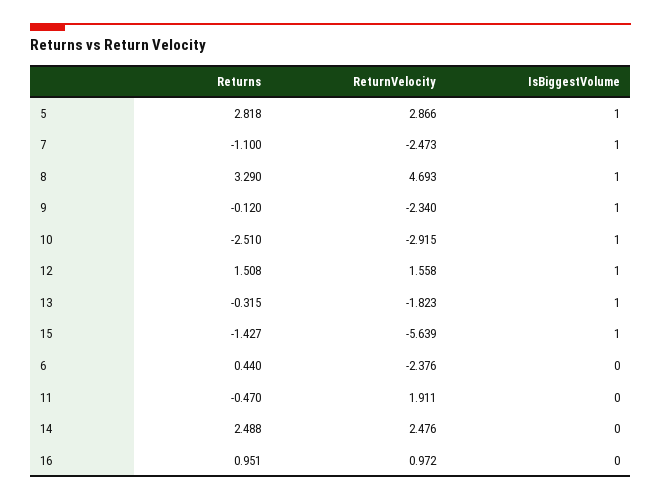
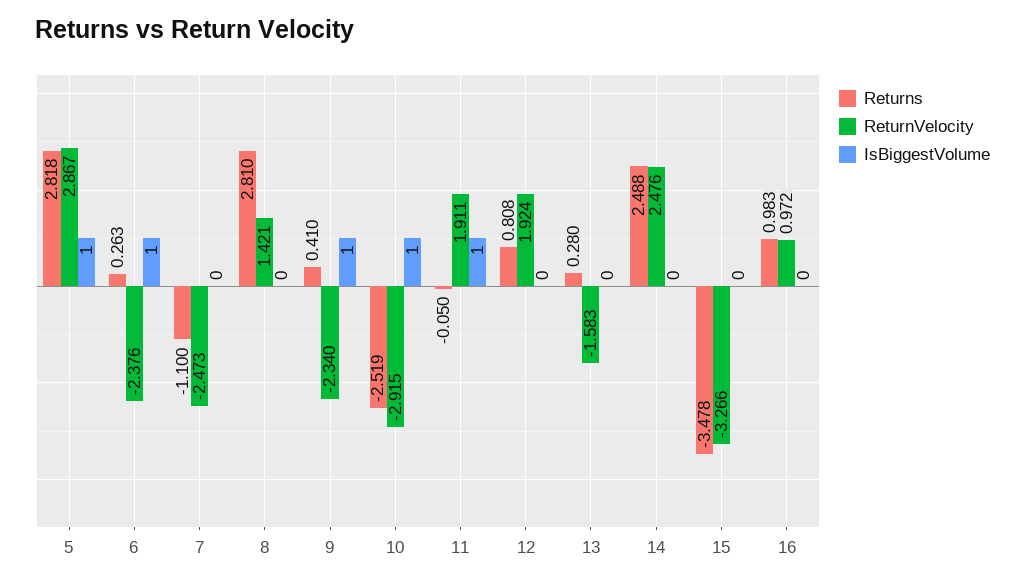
ReturnVelocity, 5: 2.866 -> 2.867
IsBiggestVolume, 7: 1 -> 0
Returns, 8: 3.29 -> 2.81
ReturnVelocity, 8: 4.693 -> 1.421
IsBiggestVolume, 8: 1 -> 0
Returns, 9: -0.12 -> 0.41
Returns, 10: -2.51 -> -2.519
Returns, 12: 1.508 -> 0.808
ReturnVelocity, 12: 1.558 -> 1.924
IsBiggestVolume, 12: 1 -> 0
Returns, 13: -0.315 -> 0.28
ReturnVelocity, 13: -1.823 -> -1.583
IsBiggestVolume, 13: 1 -> 0
Returns, 15: -1.427 -> -3.478
ReturnVelocity, 15: -5.639 -> -3.266
IsBiggestVolume, 15: 1 -> 0
Returns, 6: 0.44 -> 0.263
IsBiggestVolume, 6: 0 -> 1
Returns, 11: -0.47 -> -0.05
IsBiggestVolume, 11: 0 -> 1
Returns, 16: 0.951 -> 0.983

